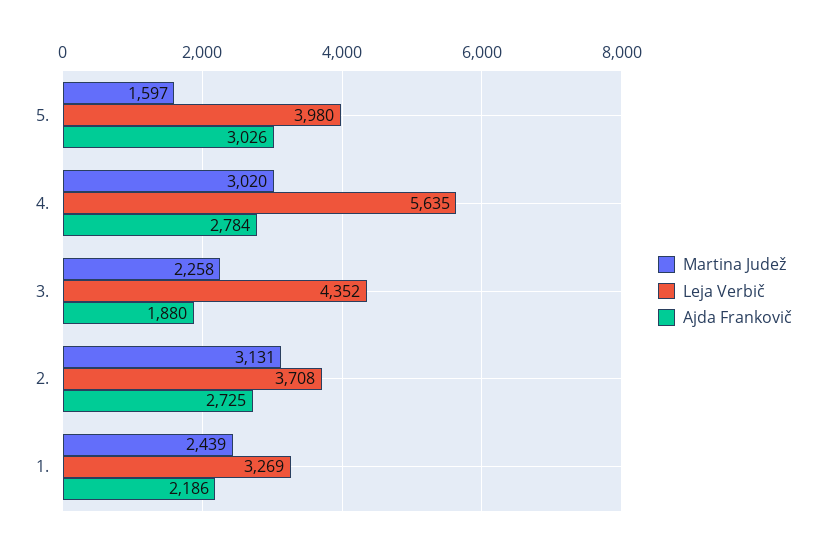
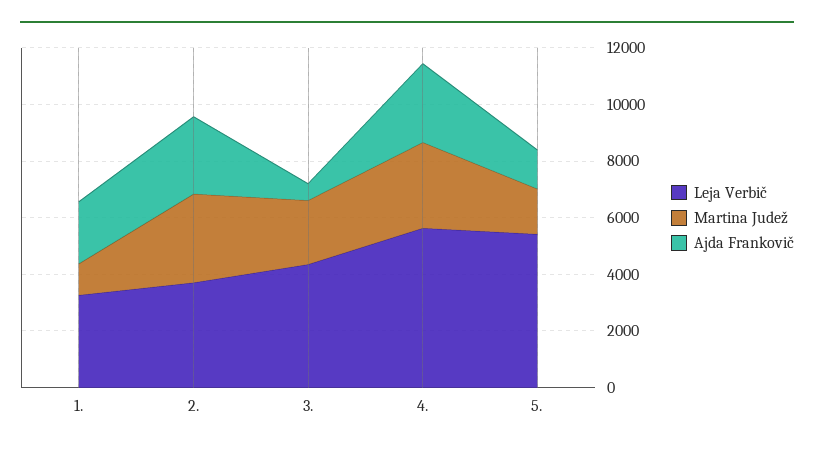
Leja Verbič, 5.: 3980 -> 5500
Ajda Frankovič, 5.: 3026 -> 1500
Ajda Frankovič, 3.: 1880 -> 500
Martina Judež, 1.: 2439 -> 1000

